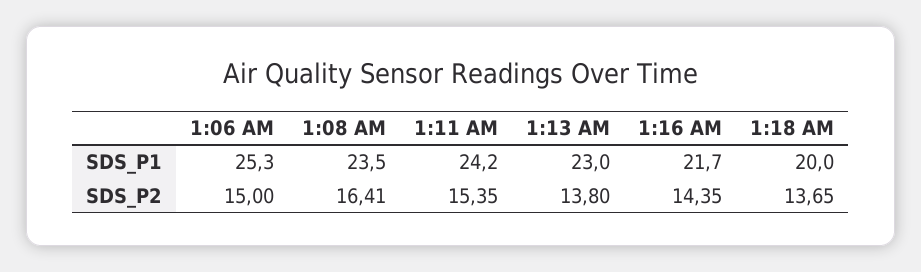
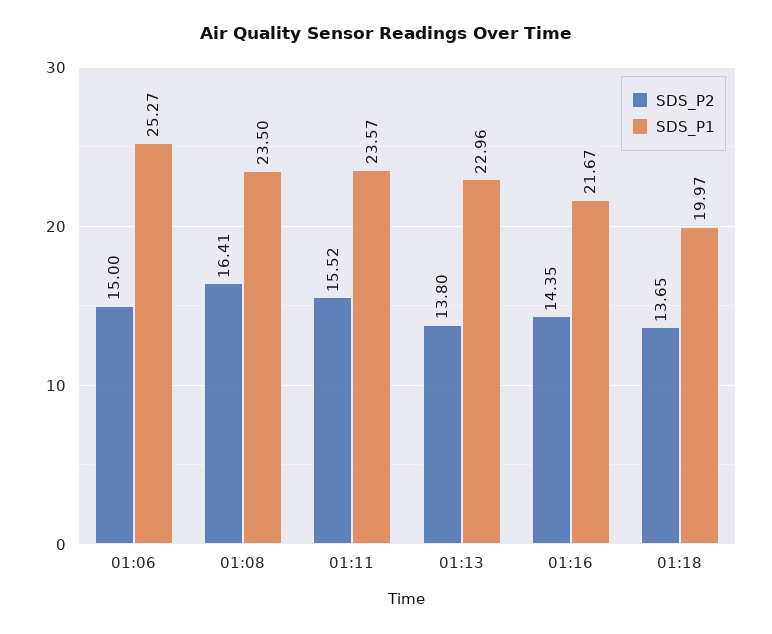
SDS_P1, 1:11 AM: 24.2 -> 23.57
SDS_P2, 1:11 AM: 15.35 -> 15.52

